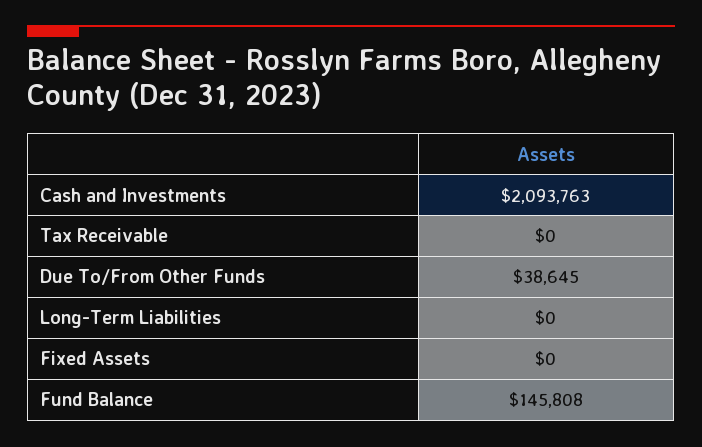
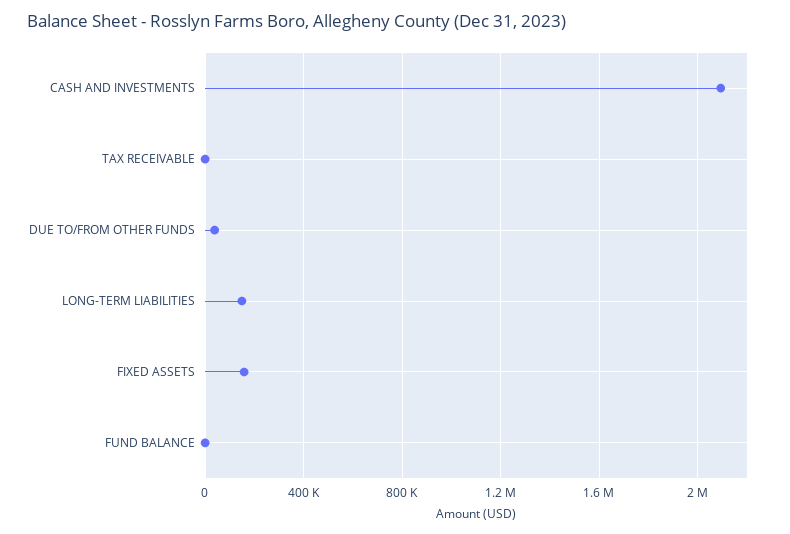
Long-Term Liabilities: 0 -> 150000
Fixed Assets: 0 -> 150000
Fund Balance: 145808 -> 0

